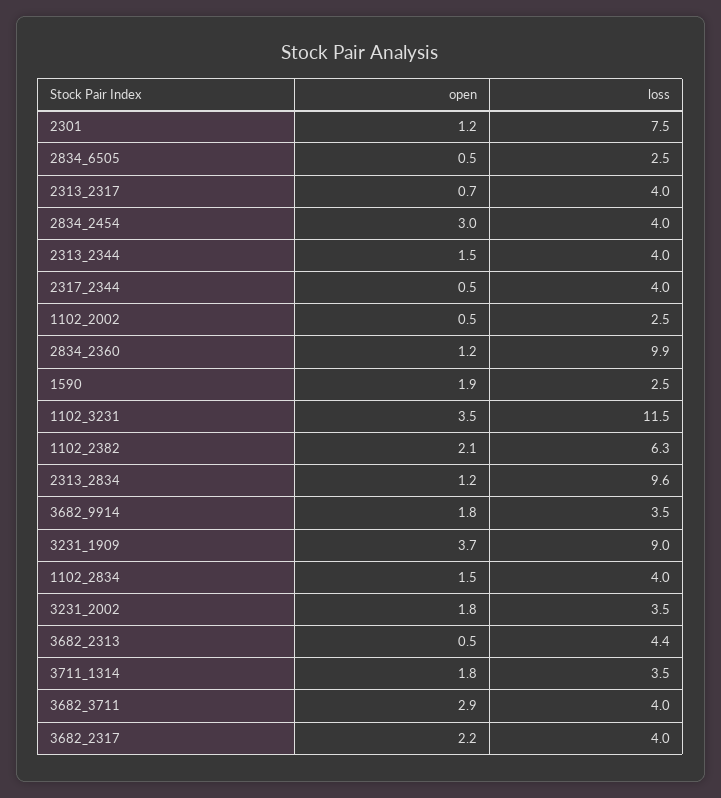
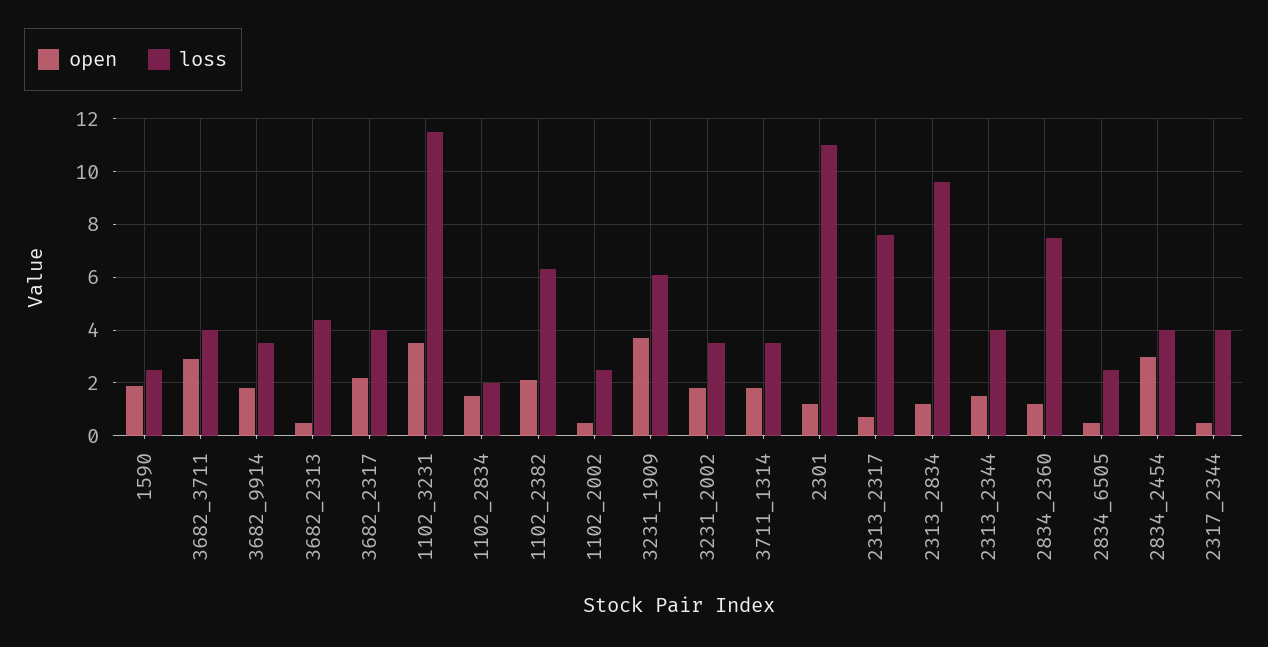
loss, 2301: 7.5 -> 11
loss, 2313_2317: 4 -> 7.5
loss, 2834_2360: 9.9 -> 7.5
loss, 3231_1909: 9 -> 6
loss, 1102_2834: 4 -> 2

